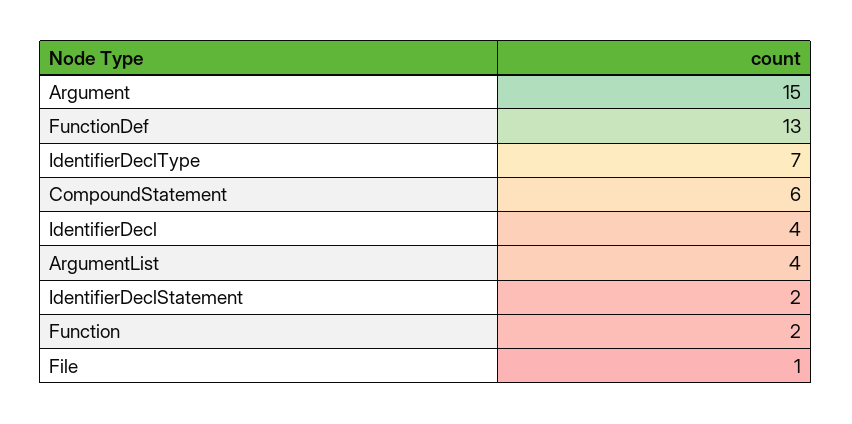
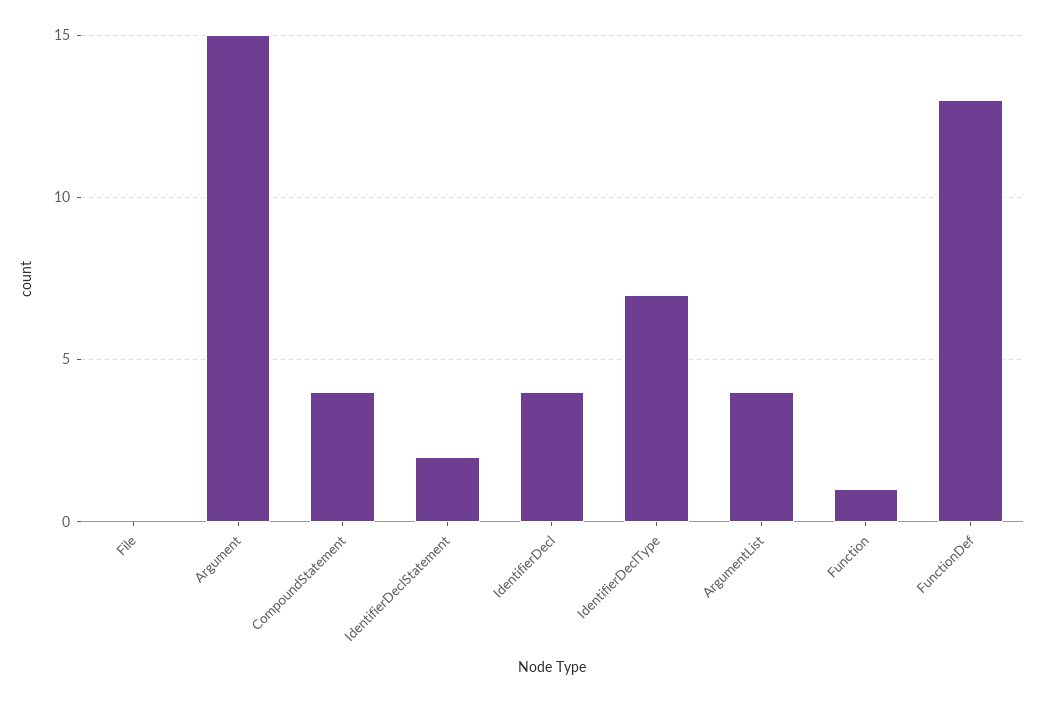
CompoundStatement: 6 -> 4
Function: 2 -> 1
File: 1 -> 0

